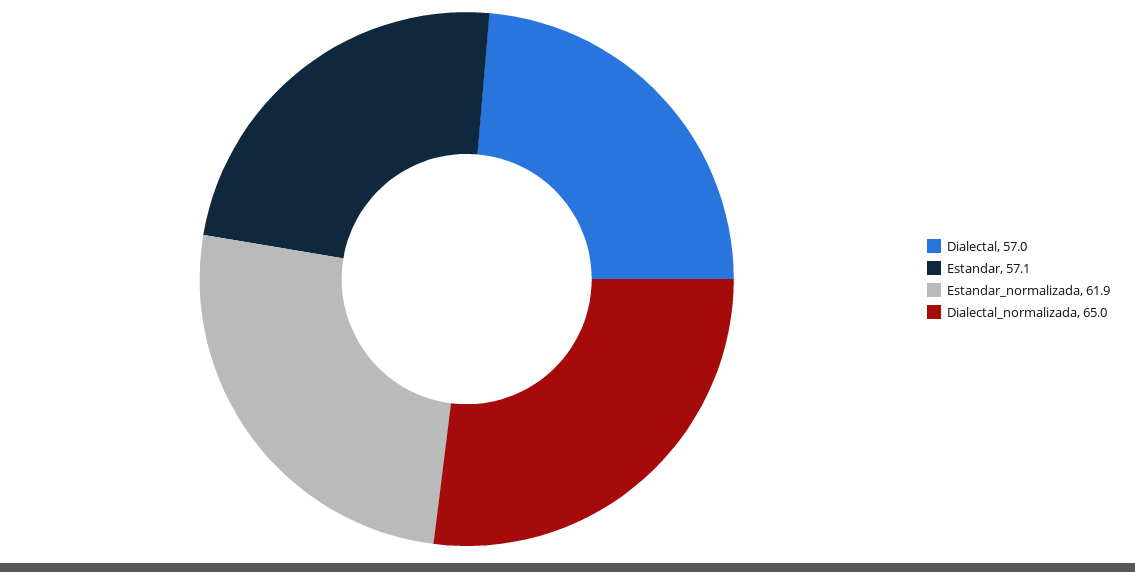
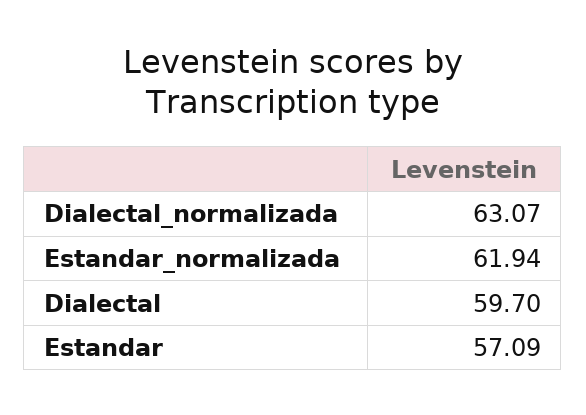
Dialectal: 57 -> 59.7
Dialectal_normalizada: 65 -> 63.07

